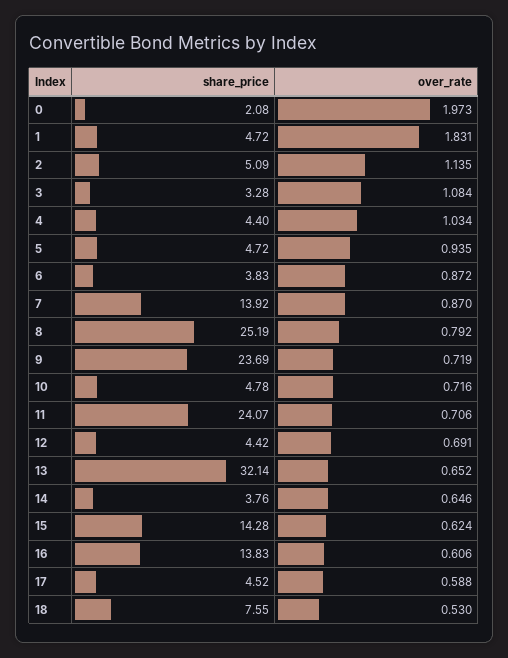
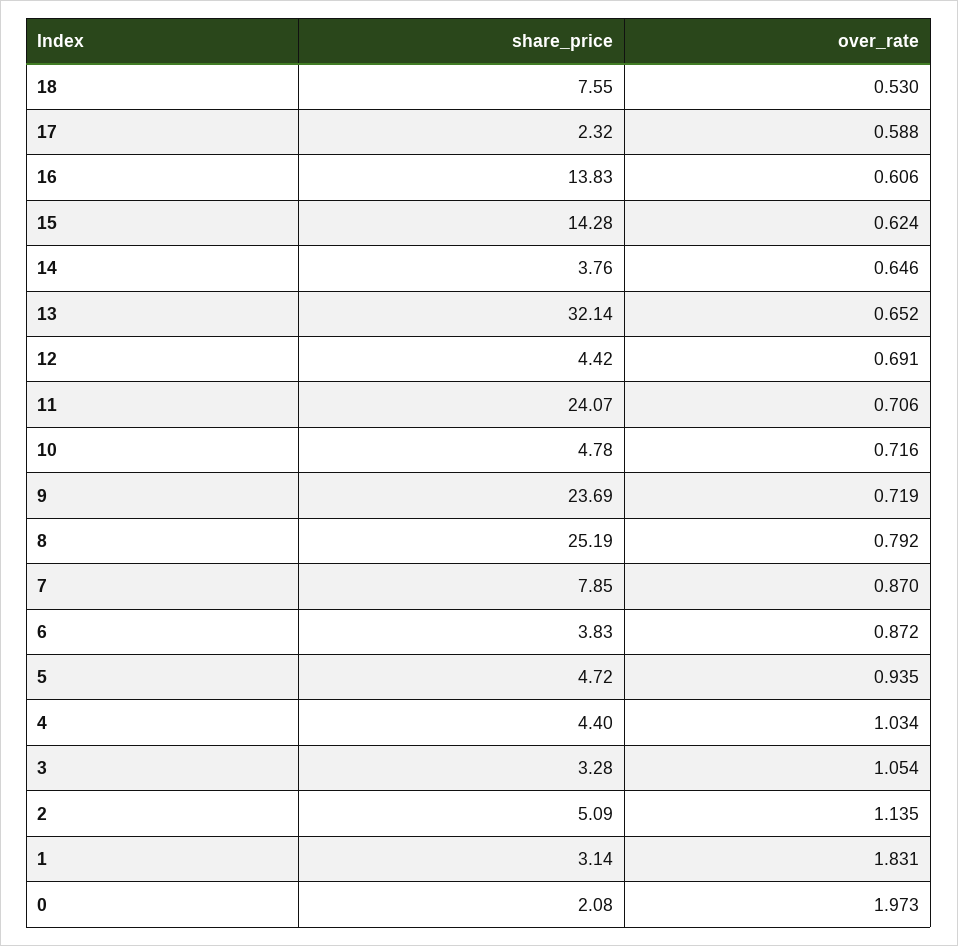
share_price, 1: 4.72 -> 3.14
over_rate, 3: 1.084 -> 1.054
share_price, 7: 13.92 -> 7.85
share_price, 17: 4.52 -> 2.32

